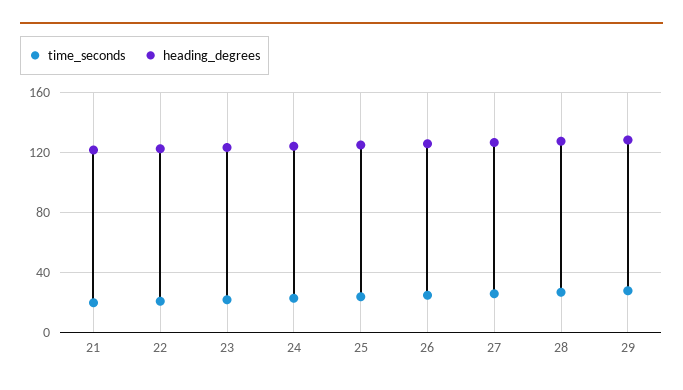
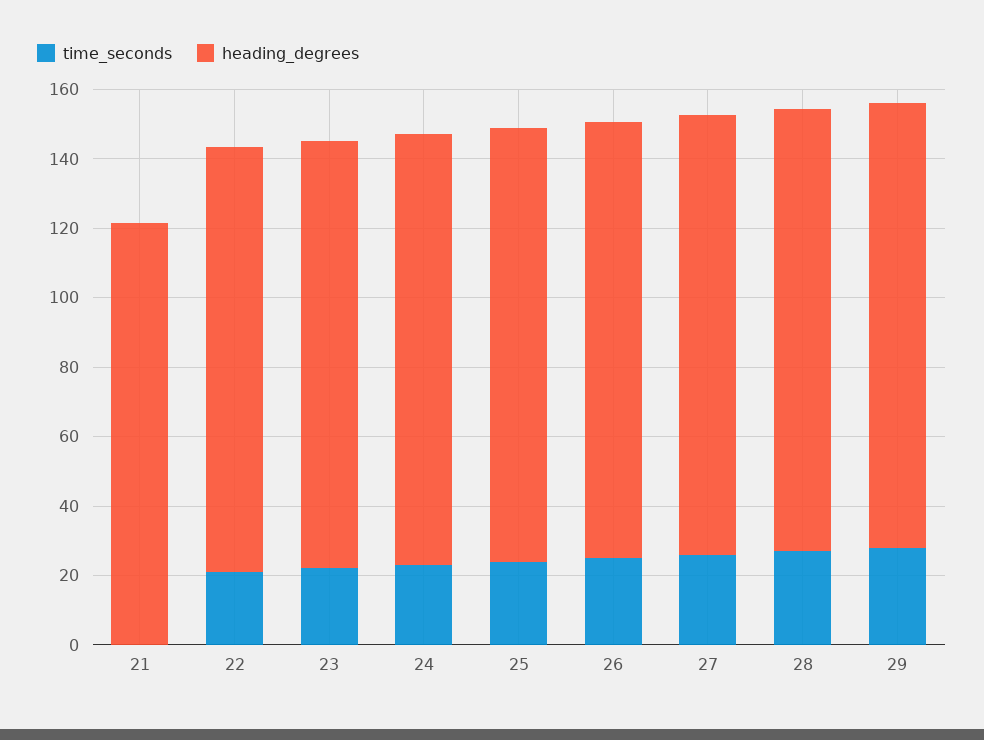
time_seconds, 21: 20 -> 0

